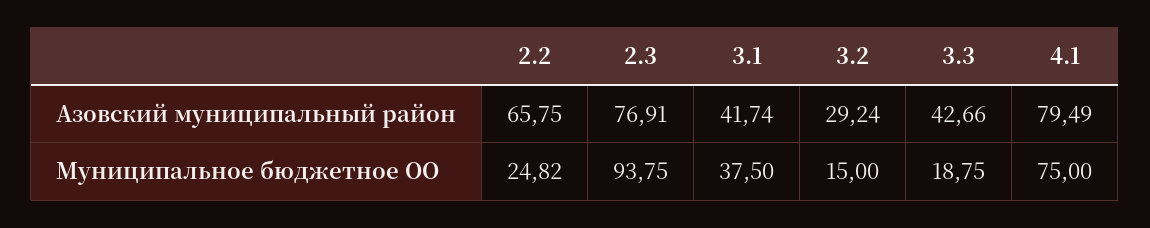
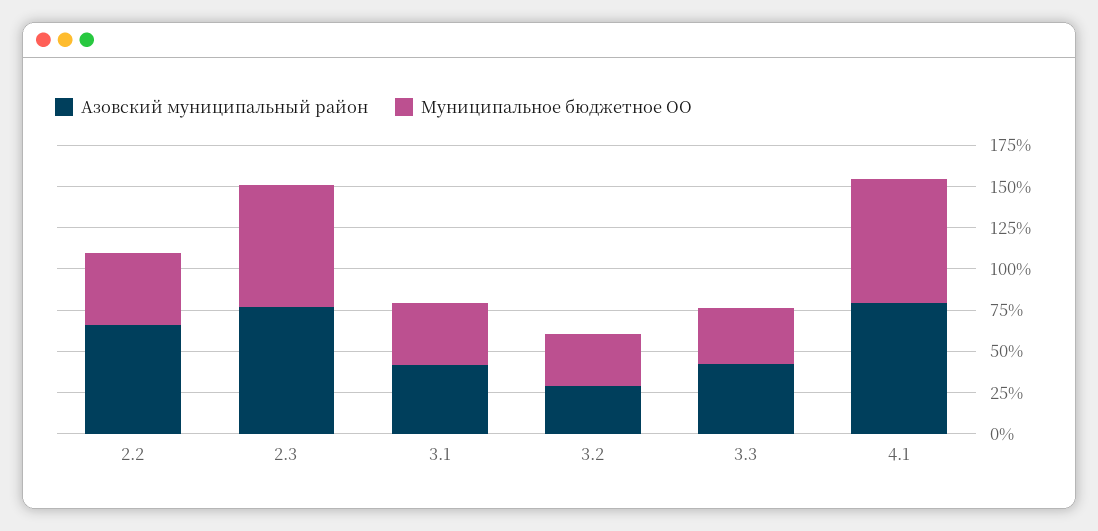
Муниципальное бюджетное ОО, 2.2: 24.82 -> 45
Муниципальное бюджетное ОО, 2.3: 93.75 -> 75
Муниципальное бюджетное ОО, 3.2: 15 -> 30
Муниципальное бюджетное ОО, 3.3: 18.75 -> 35

